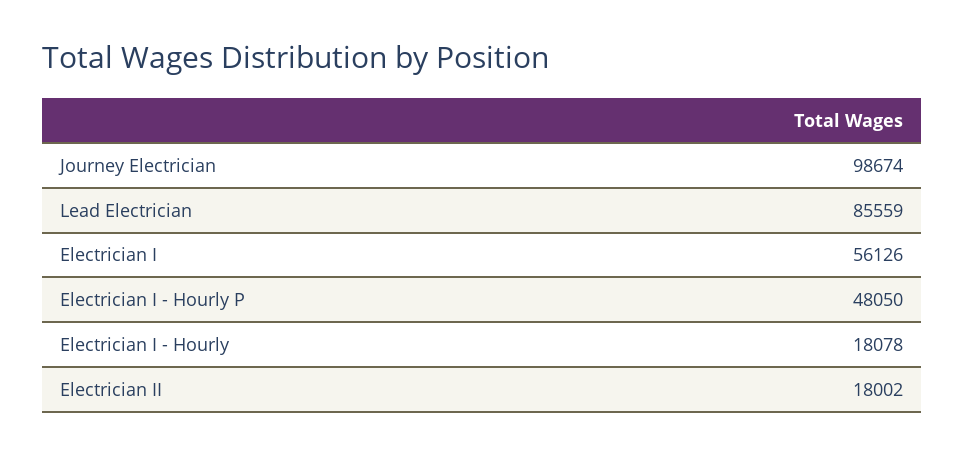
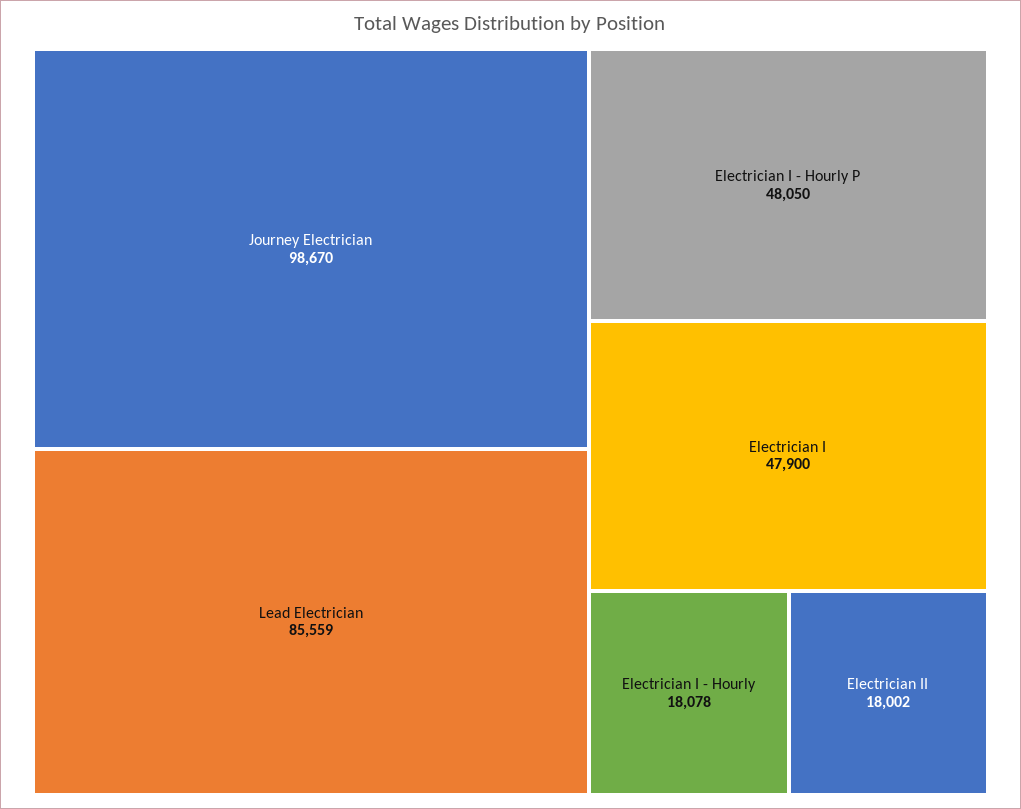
Journey Electrician: 98674 -> 98670
Electrician I: 56126 -> 47900

